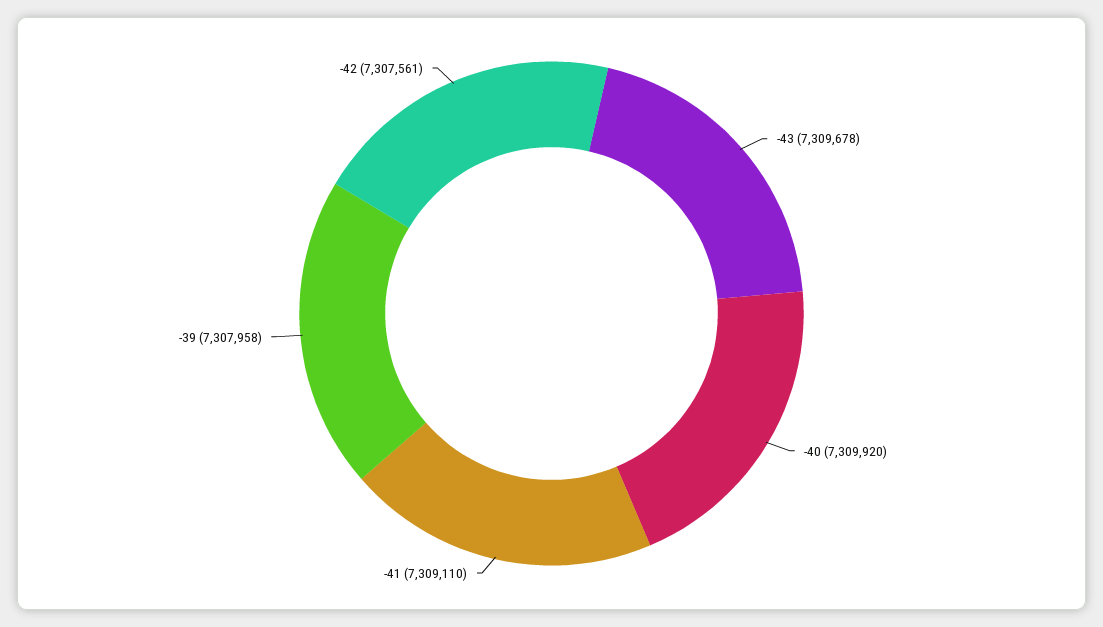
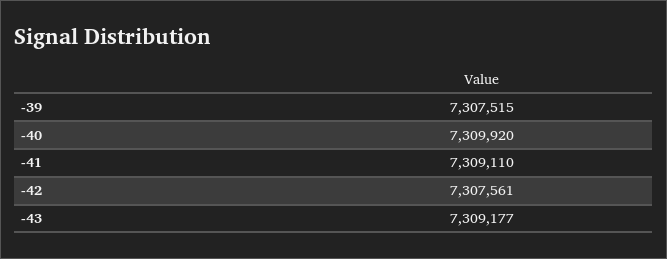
-43: 7309678 -> 7309177
-39: 7307958 -> 7307515

